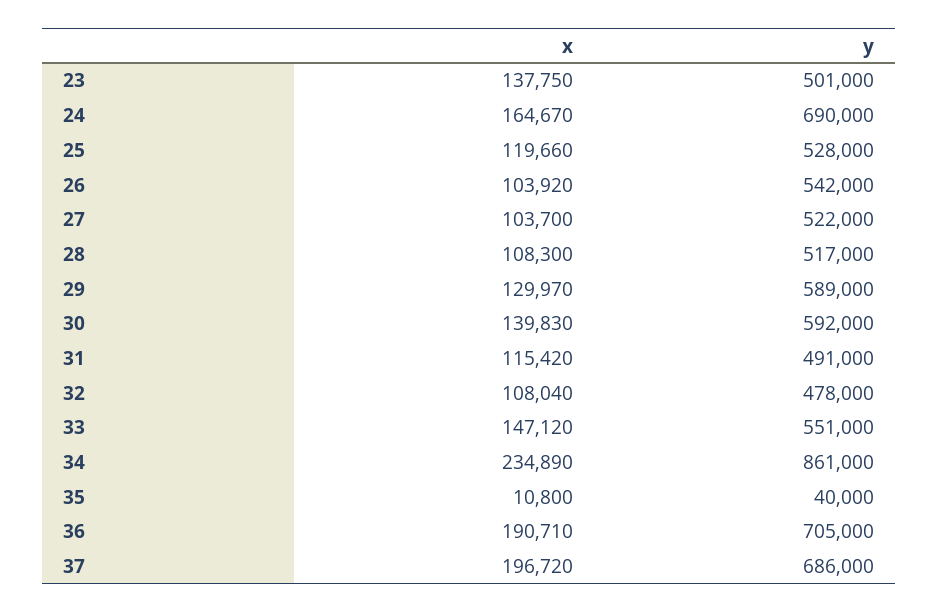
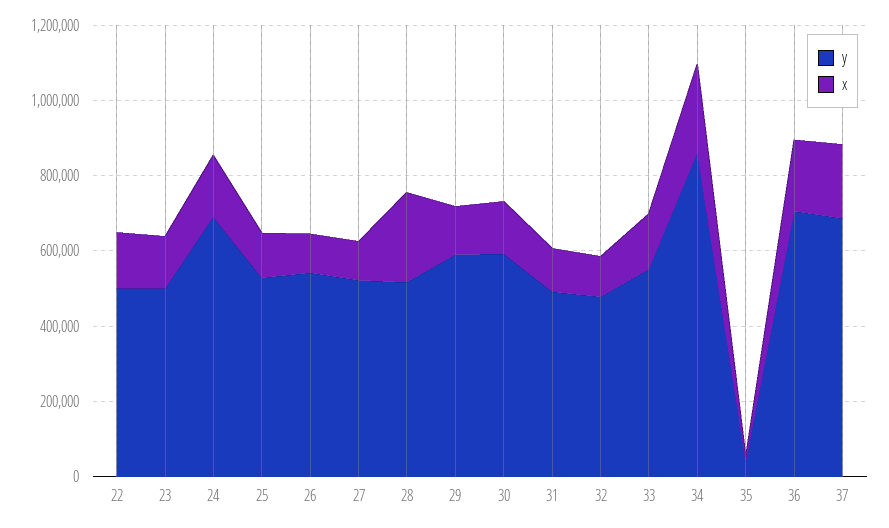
x, 28: 108300 -> 250000
y, 22: none -> 500000
x, 22: none -> 150000

